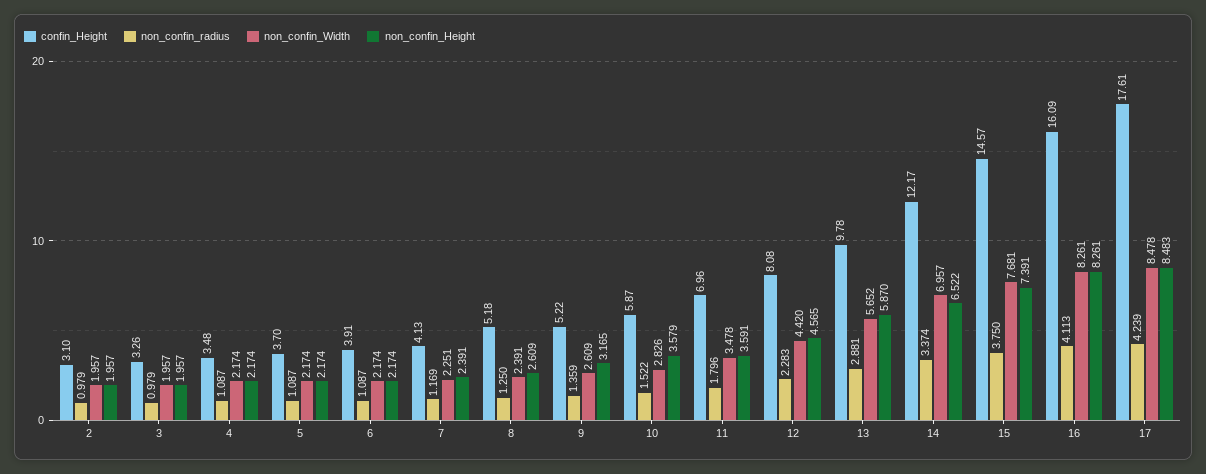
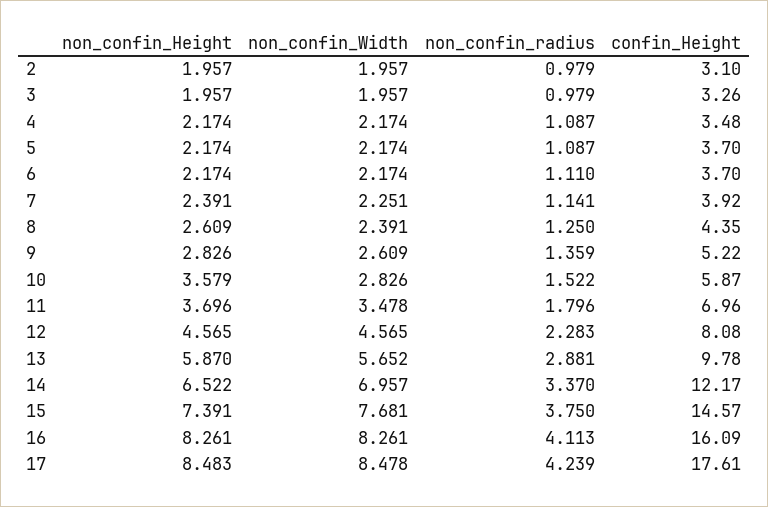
confin_Height, 6: 3.91 -> 3.7
non_confin_radius, 6: 1.087 -> 1.11
confin_Height, 7: 4.13 -> 3.92
non_confin_radius, 7: 1.169 -> 1.141
confin_Height, 8: 5.18 -> 4.35
non_confin_Height, 9: 3.165 -> 2.826
non_confin_Height, 11: 3.591 -> 3.696
non_confin_Width, 12: 4.42 -> 4.565
non_confin_radius, 14: 3.374 -> 3.37

